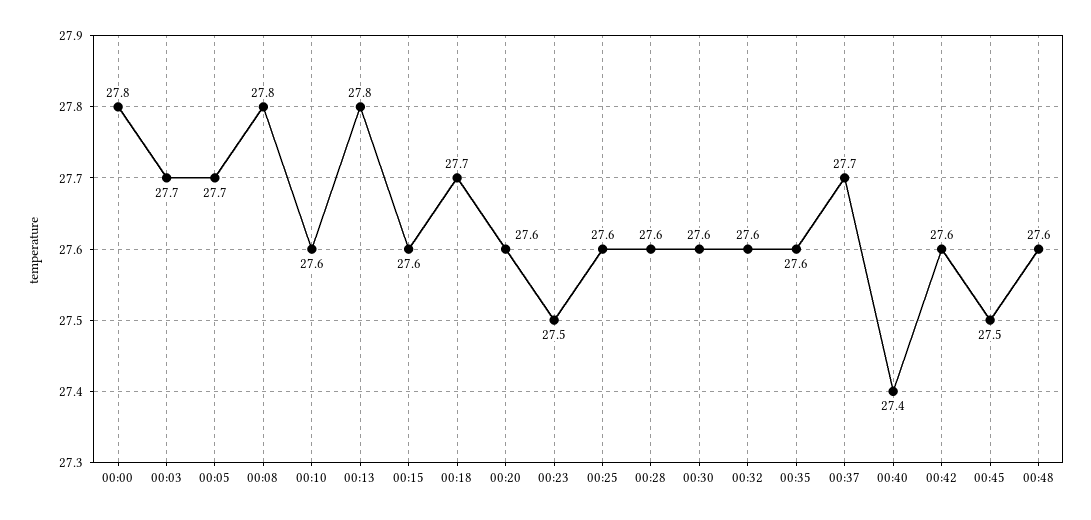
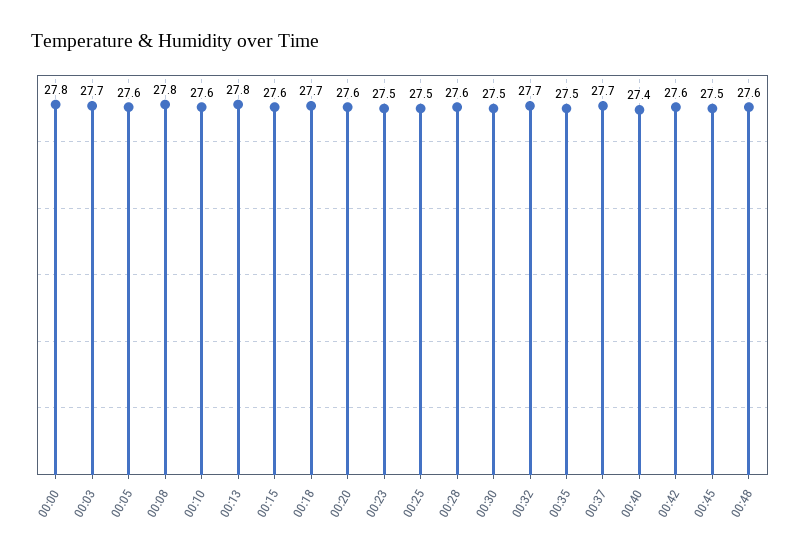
00:05: 27.7 -> 27.6
00:25: 27.6 -> 27.5
00:30: 27.6 -> 27.5
00:32: 27.6 -> 27.7
00:35: 27.6 -> 27.5

